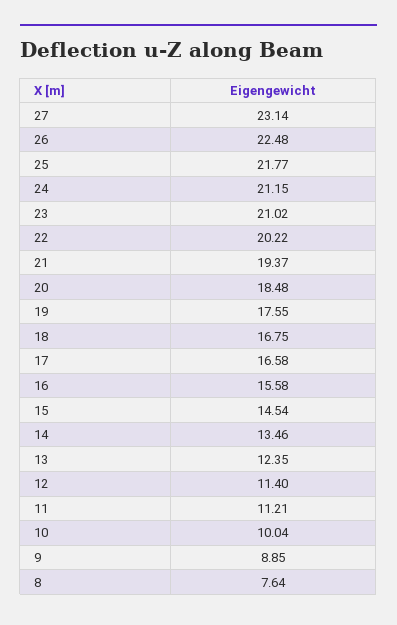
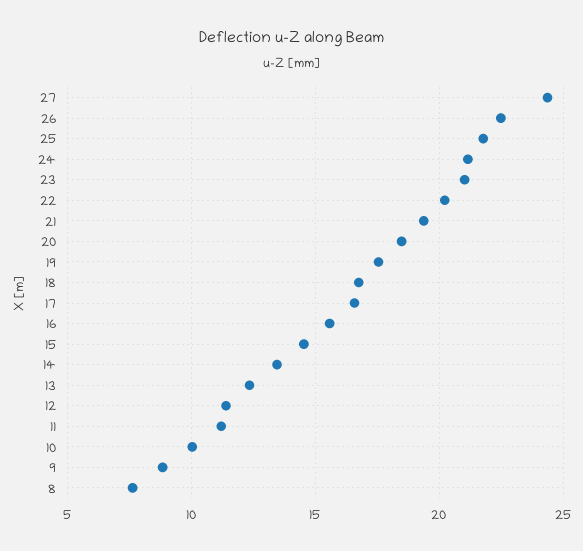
27: 23.14 -> 24.5

